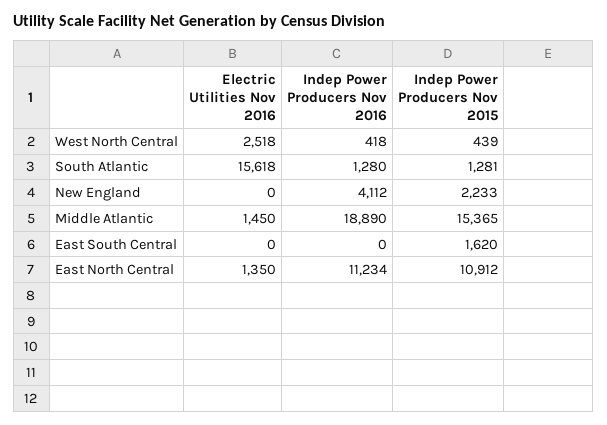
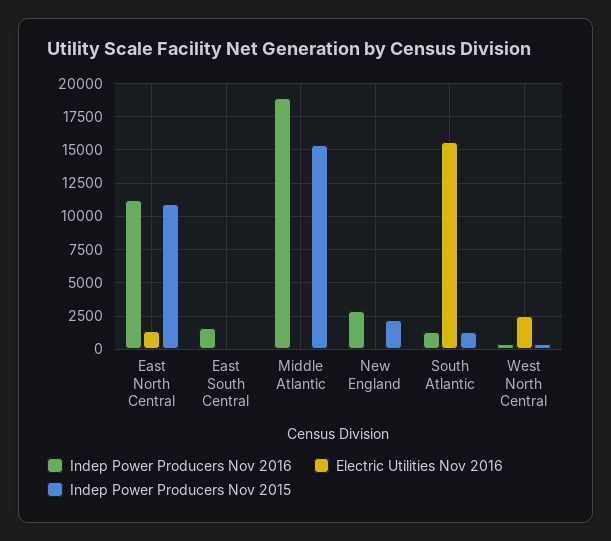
Indep Power Producers Nov 2016, New England: 4112 -> 3000
Electric Utilities Nov 2016, Middle Atlantic: 1450 -> 0
Indep Power Producers Nov 2016, East South Central: 0 -> 1500
Indep Power Producers Nov 2015, East South Central: 1620 -> 0

